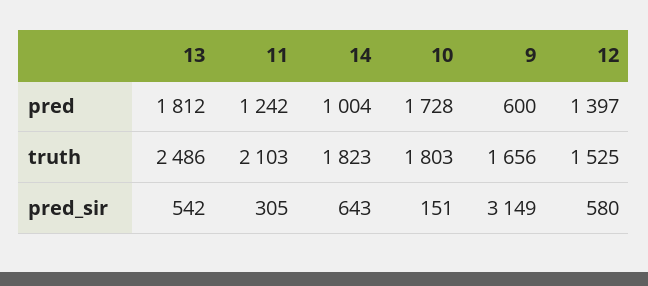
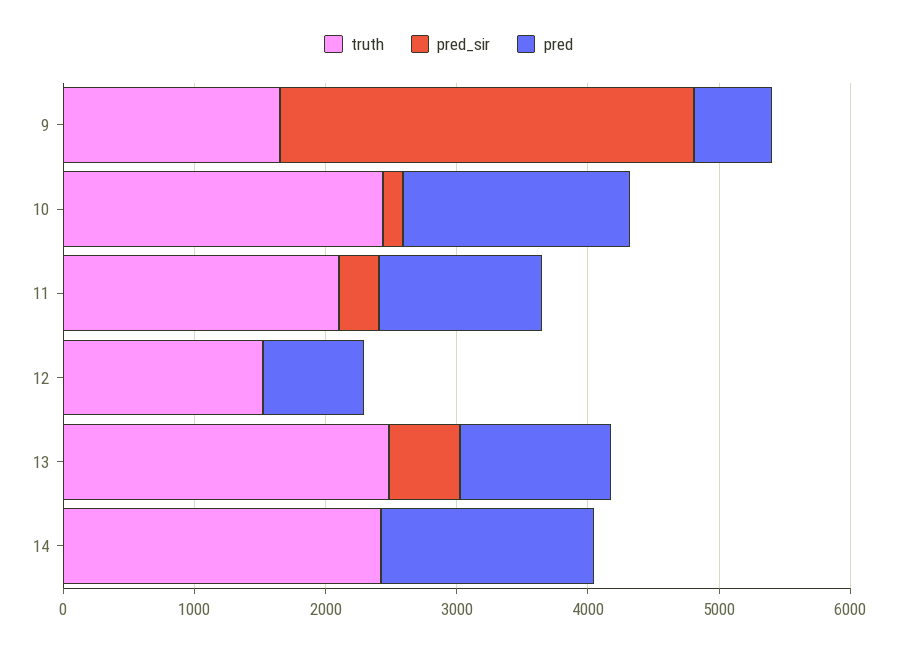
pred, 13: 1812 -> 1200
pred, 14: 1004 -> 1600
pred, 12: 1397 -> 800
truth, 14: 1823 -> 2400
truth, 10: 1803 -> 2400
pred_sir, 14: 643 -> 0
pred_sir, 12: 580 -> 0

